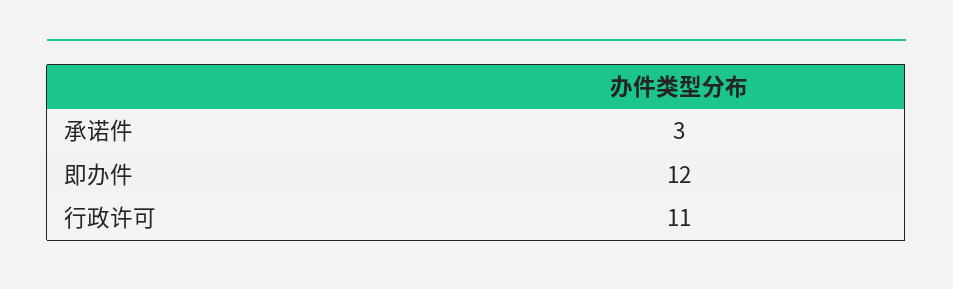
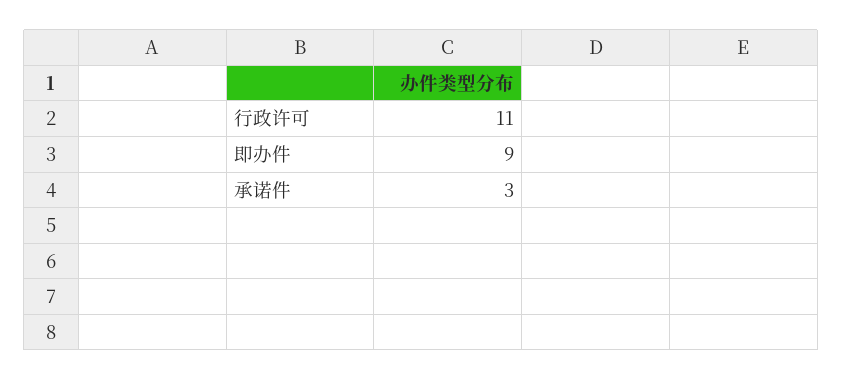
即办件: 12 -> 9

